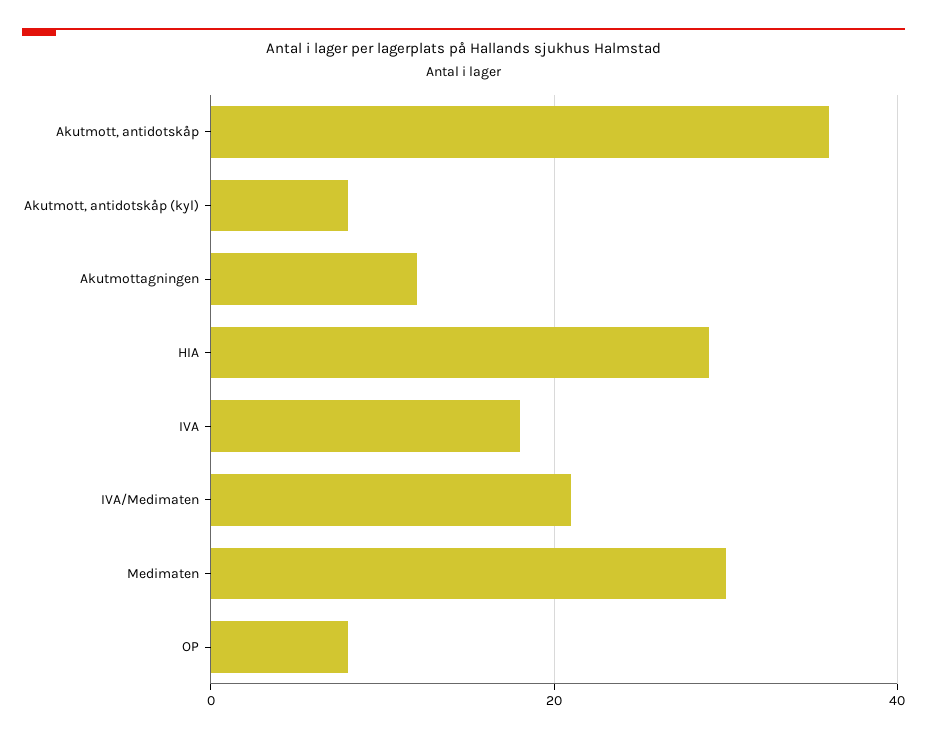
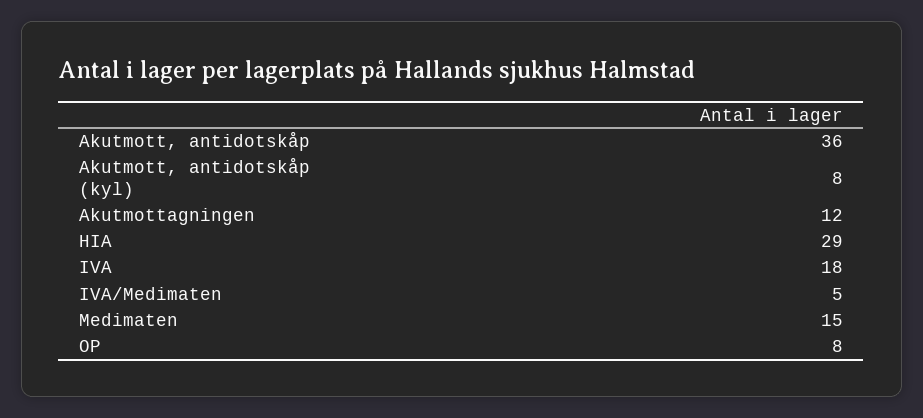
IVA/Medimaten: 20 -> 5
Medimaten: 30 -> 15

